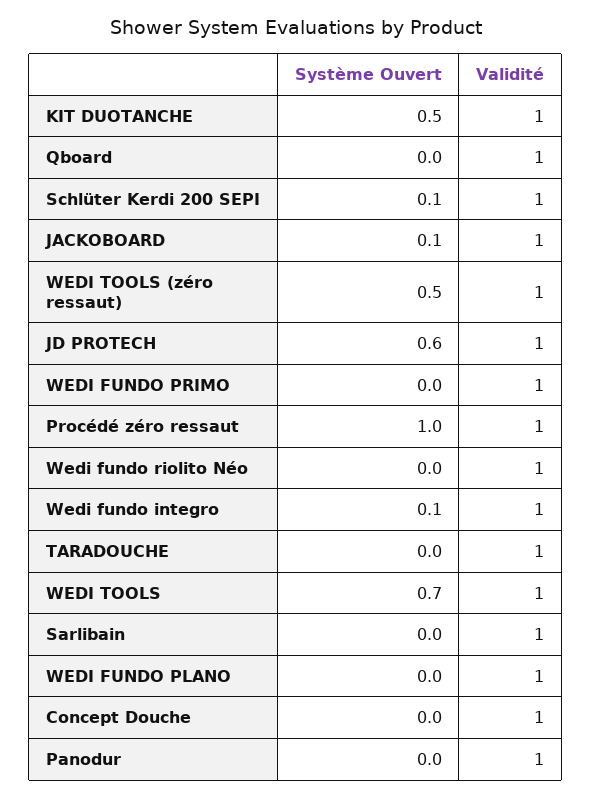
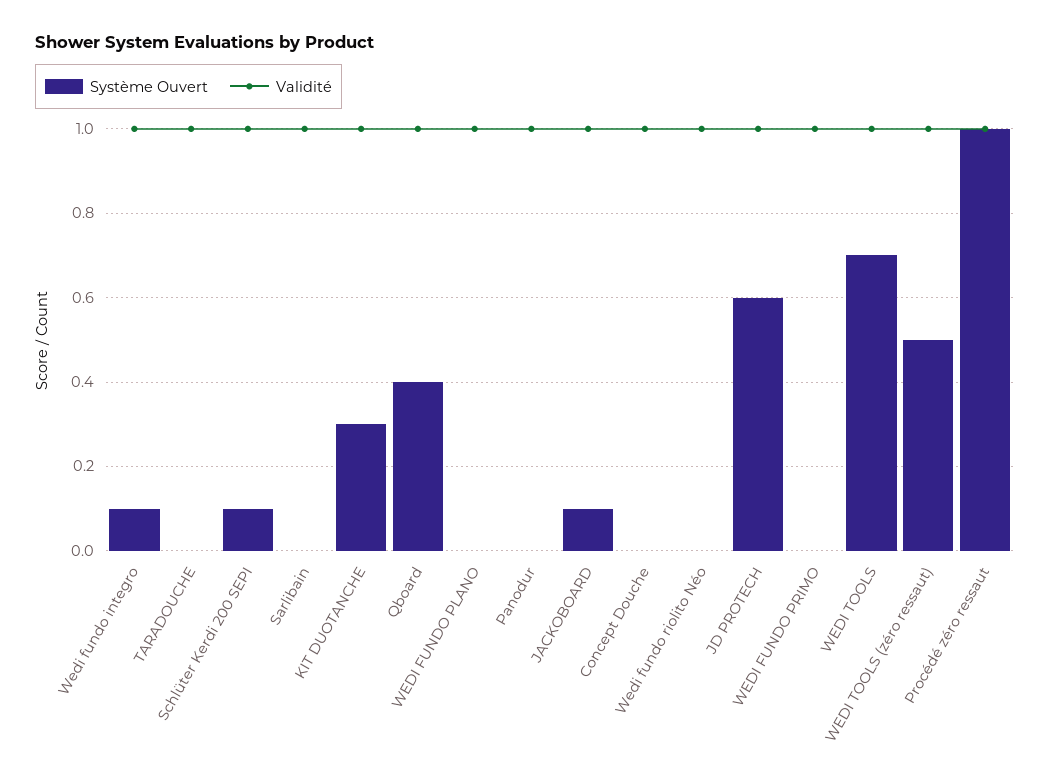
Système Ouvert, KIT DUOTANCHE: 0.5 -> 0.3
Système Ouvert, Qboard: 0 -> 0.4

